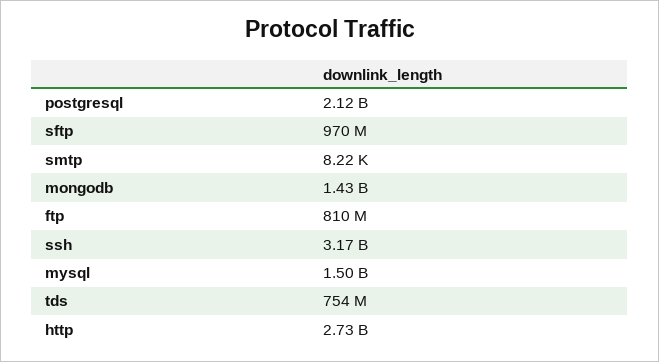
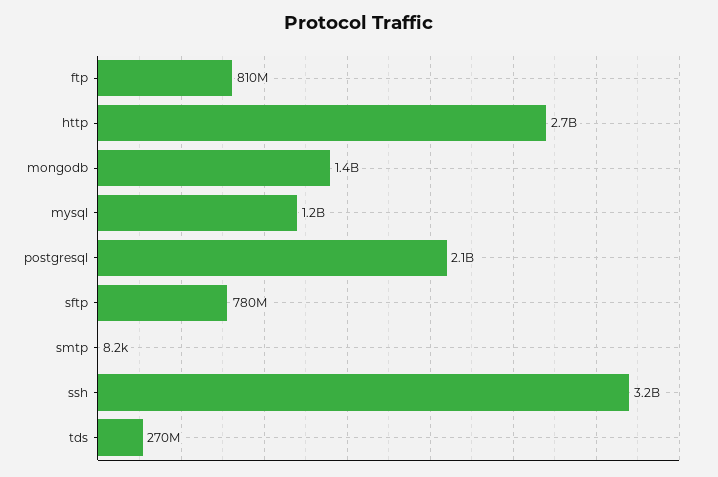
sftp: 970000000 -> 780000000
mysql: 1500000000 -> 1200000000
tds: 754000000 -> 270000000

